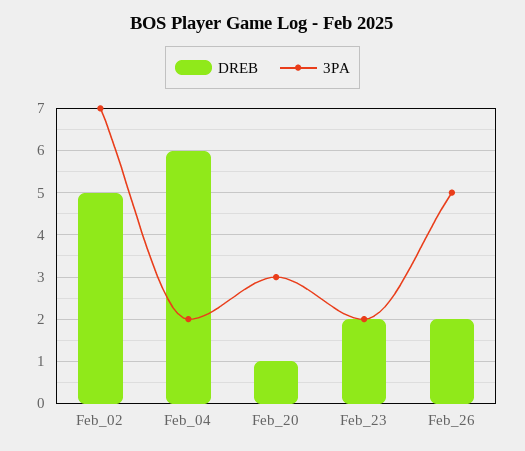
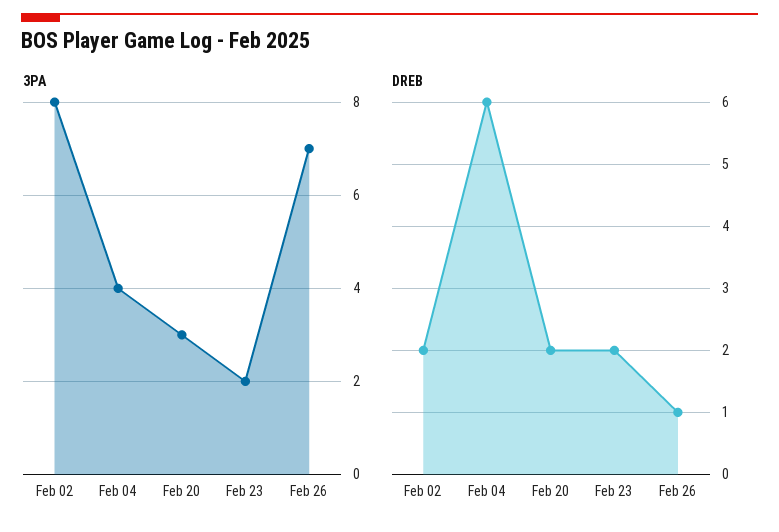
DREB, Feb_02: 5 -> 2
3PA, Feb_02: 7 -> 8
3PA, Feb_04: 2 -> 4
DREB, Feb_20: 1 -> 2
DREB, Feb_26: 2 -> 1
3PA, Feb_26: 5 -> 7

